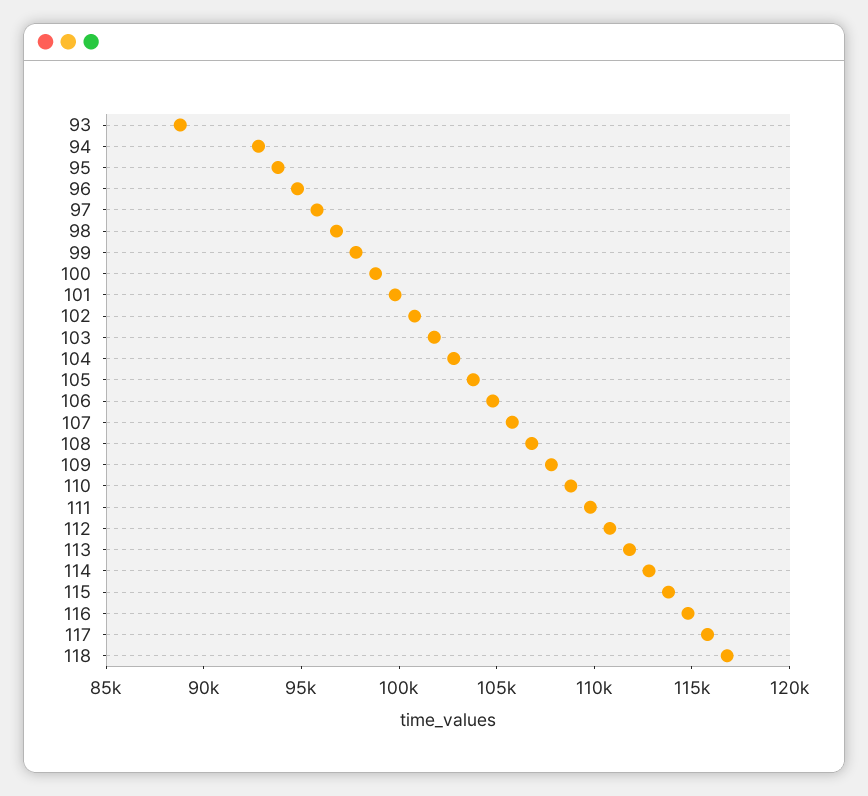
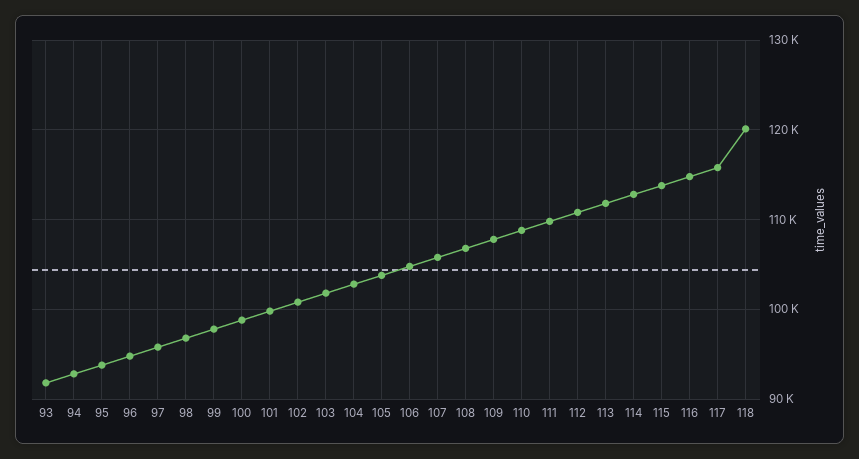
93: 89000 -> 92000
118: 117000 -> 120000

